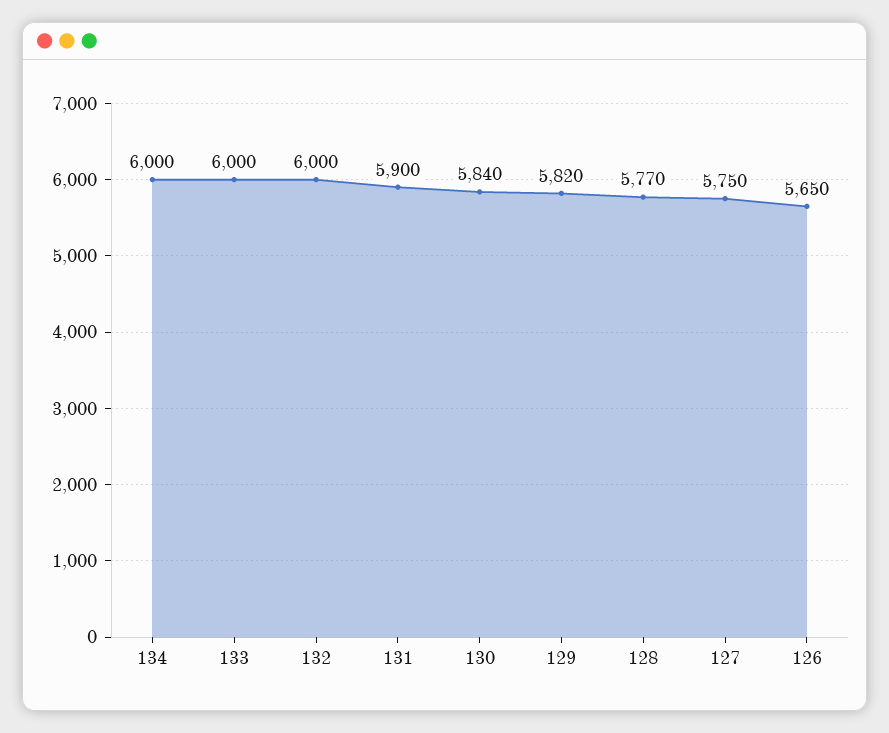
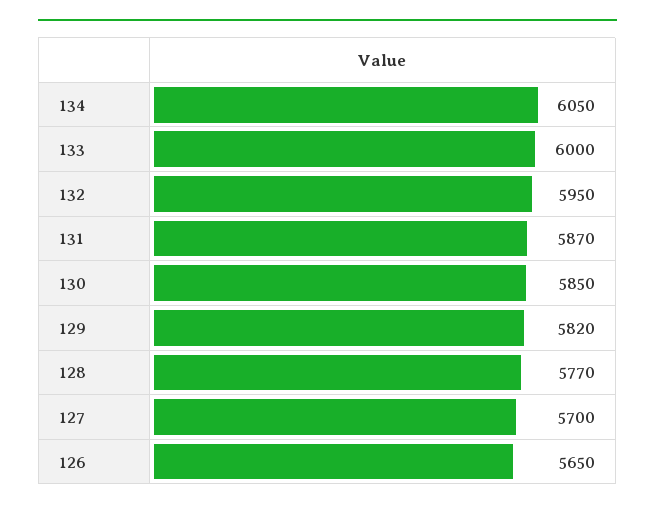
134: 6000 -> 6050
132: 6000 -> 5950
131: 5900 -> 5870
130: 5840 -> 5850
127: 5750 -> 5700

